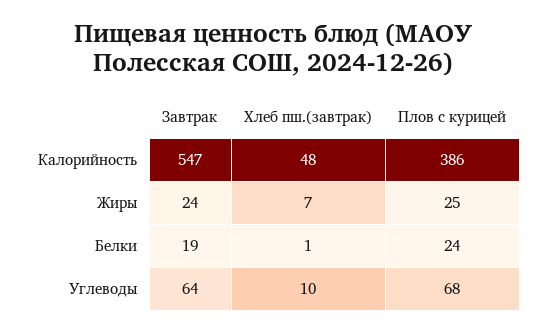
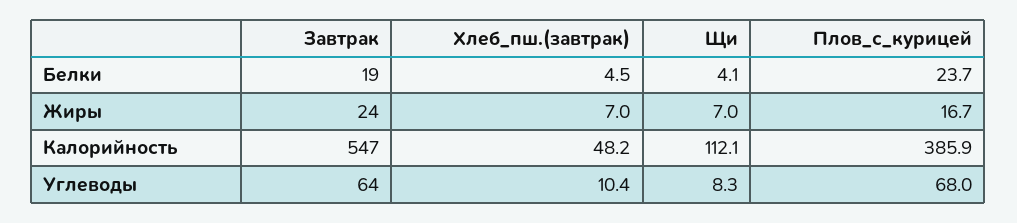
Плов с курицей, Жиры: 25 -> 16.7
Хлеб пш.(завтрак), Белки: 1 -> 4.5
Щи, Белки: none -> 4.1
Щи, Жиры: none -> 7
Щи, Калорийность: none -> 112.1
Щи, Углеводы: none -> 8.3

